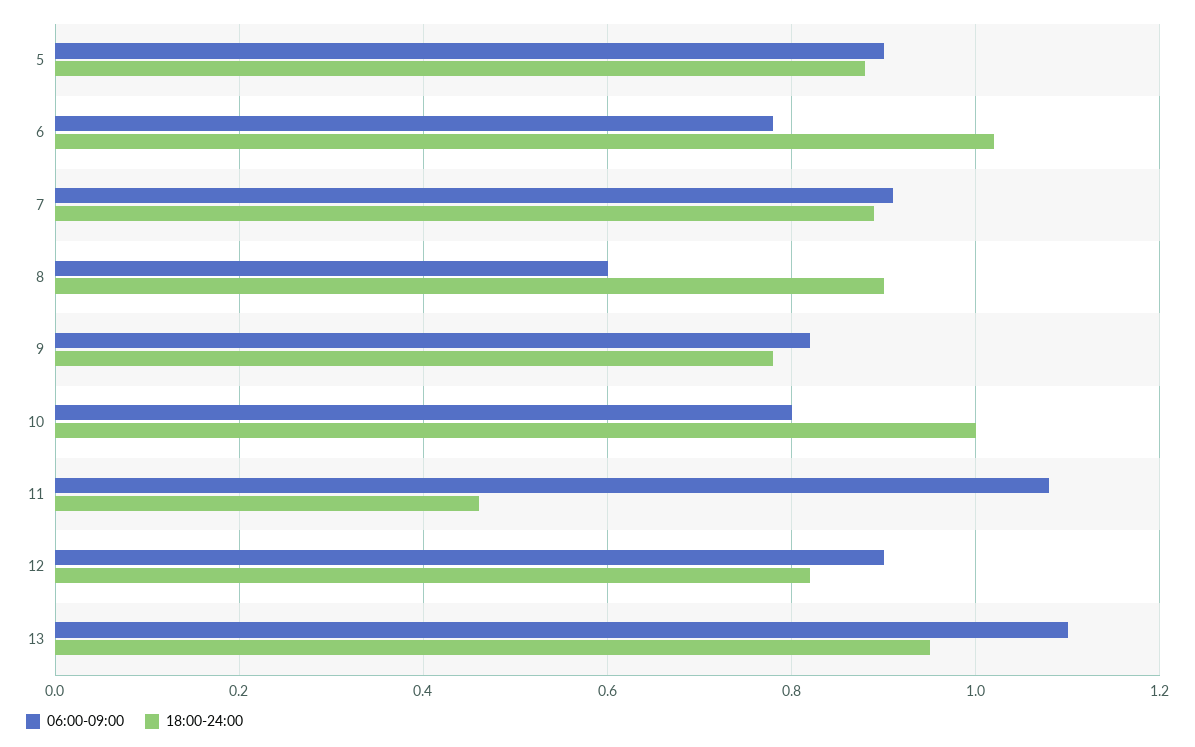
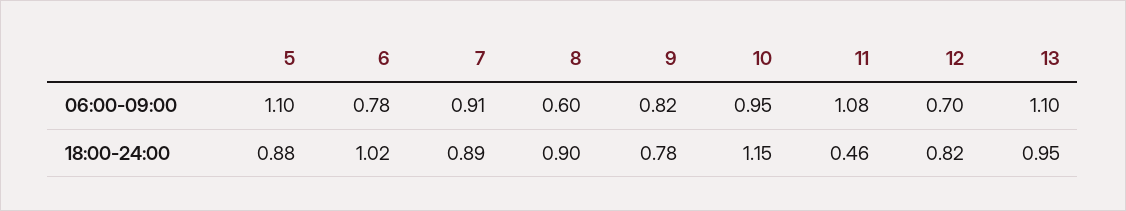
06:00-09:00, 5: 0.9 -> 1.1
06:00-09:00, 10: 0.8 -> 0.95
18:00-24:00, 10: 1 -> 1.15
06:00-09:00, 12: 0.9 -> 0.7

